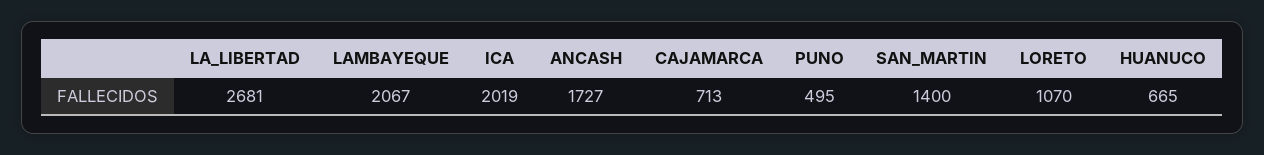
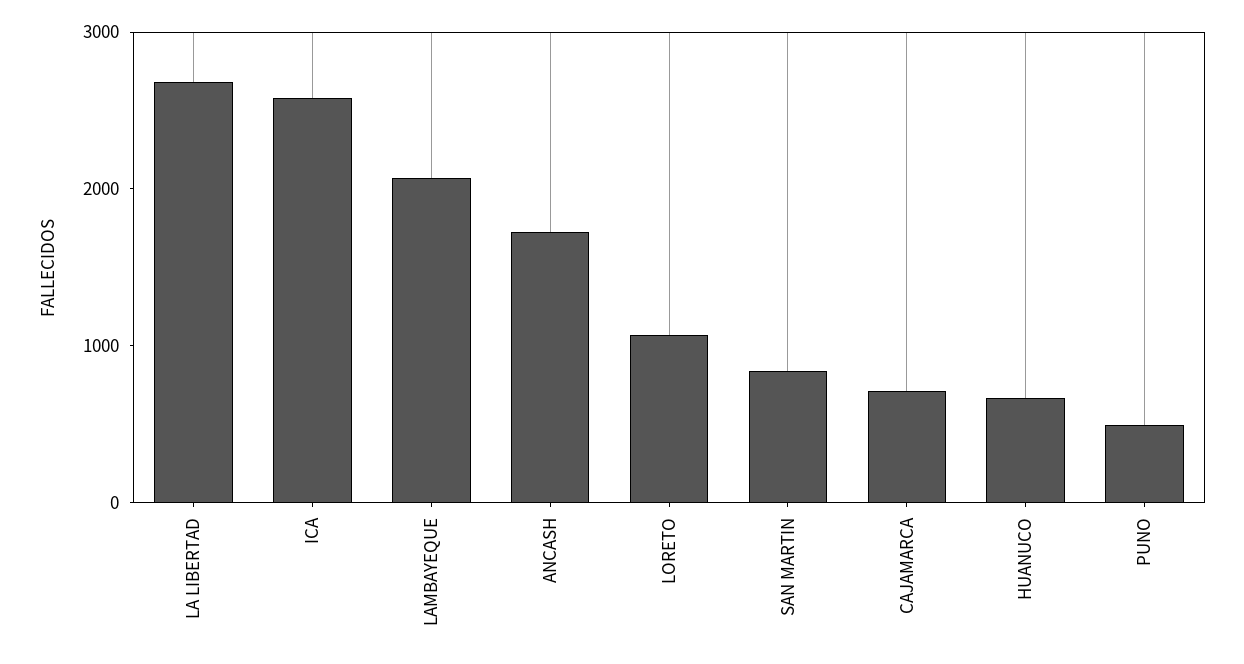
ICA: 2019 -> 2600
SAN_MARTIN: 1400 -> 800

